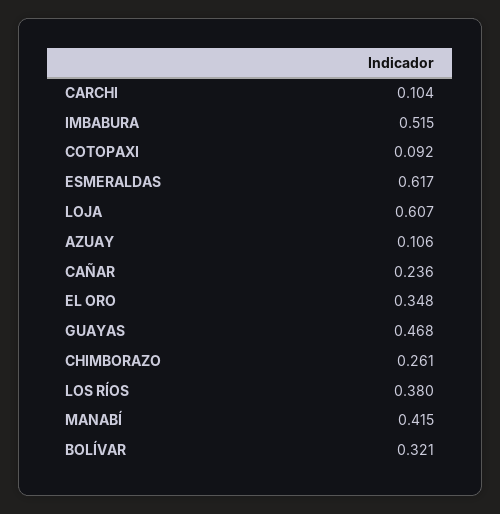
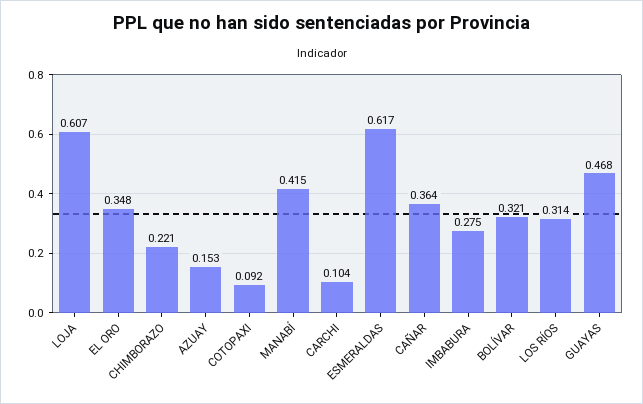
IMBABURA: 0.515 -> 0.275
AZUAY: 0.106 -> 0.153
CAÑAR: 0.236 -> 0.364
CHIMBORAZO: 0.261 -> 0.221
LOS RÍOS: 0.38 -> 0.314

